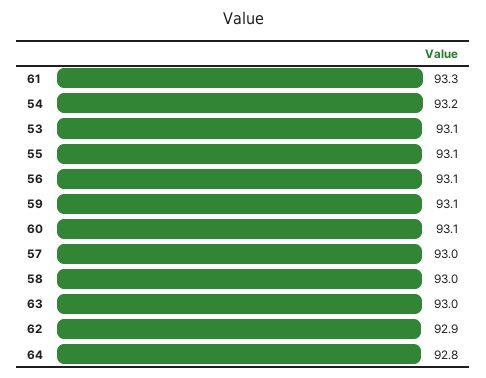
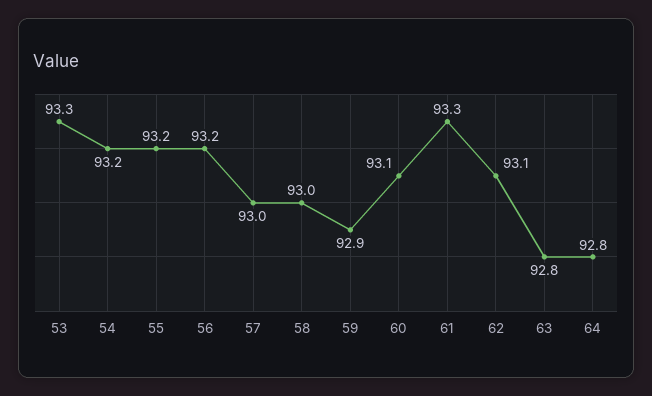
53: 93.1 -> 93.3
55: 93.1 -> 93.2
56: 93.1 -> 93.2
59: 93.1 -> 92.9
63: 93 -> 92.8
62: 92.9 -> 93.1

